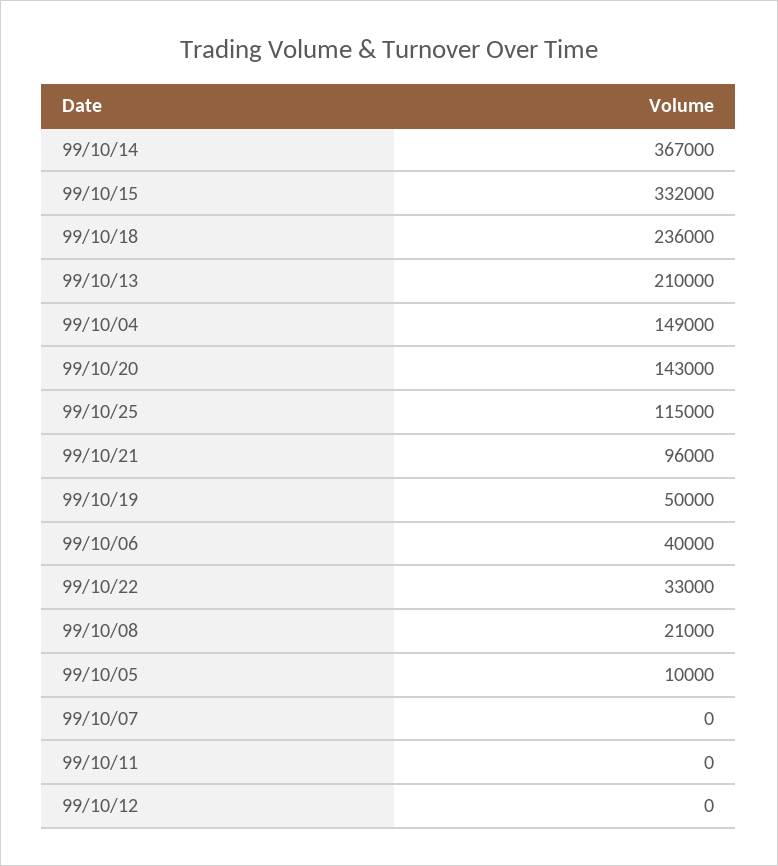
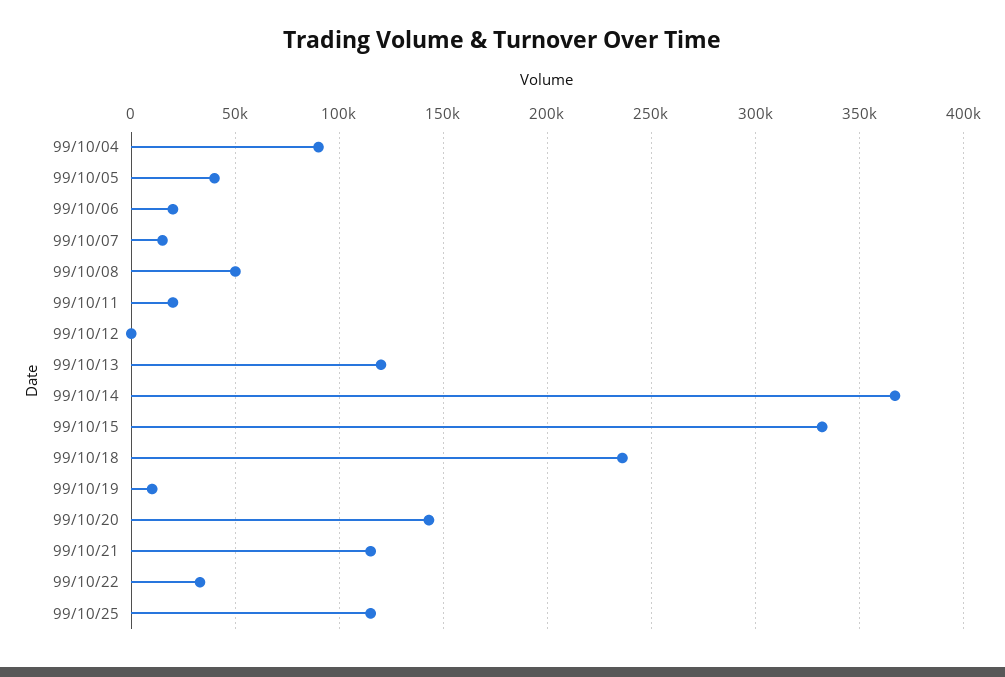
99/10/13: 210000 -> 120000
99/10/04: 149000 -> 90000
99/10/21: 96000 -> 115000
99/10/19: 50000 -> 10000
99/10/06: 40000 -> 20000
99/10/08: 21000 -> 50000
99/10/05: 10000 -> 40000
99/10/07: 0 -> 15000
99/10/11: 0 -> 20000

